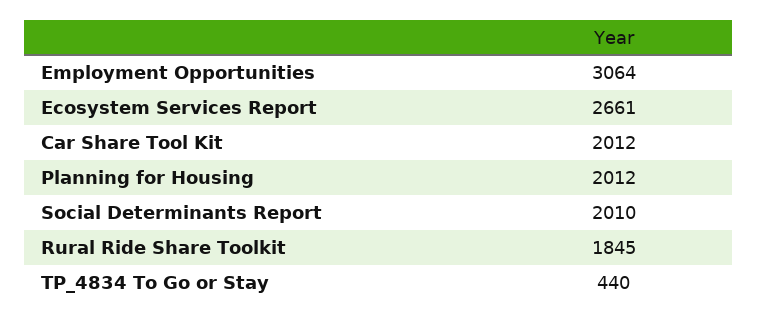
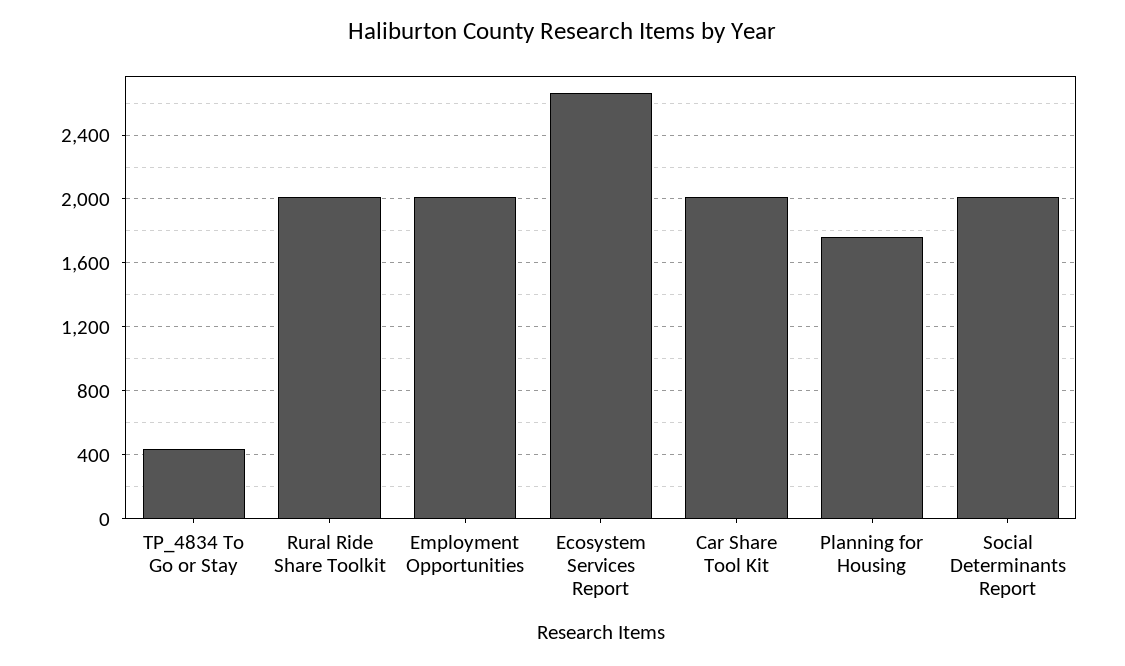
Employment Opportunities: 3064 -> 2000
Planning for Housing: 2012 -> 1750
Rural Ride Share Toolkit: 1845 -> 2000

